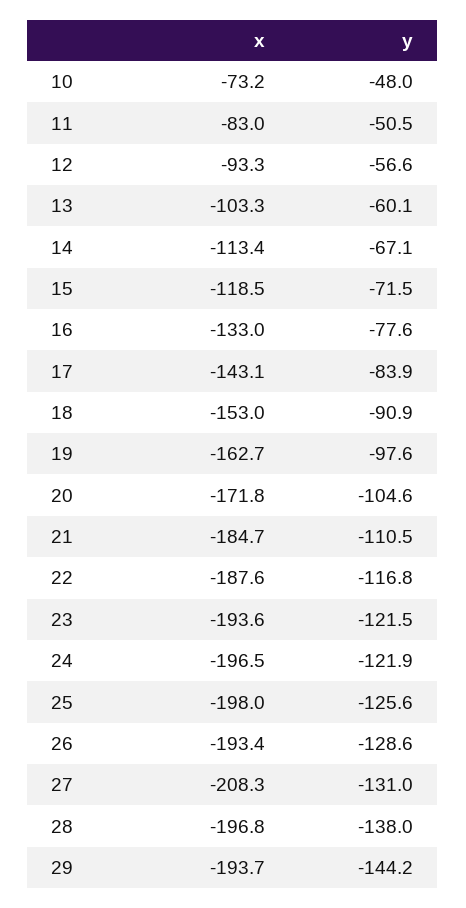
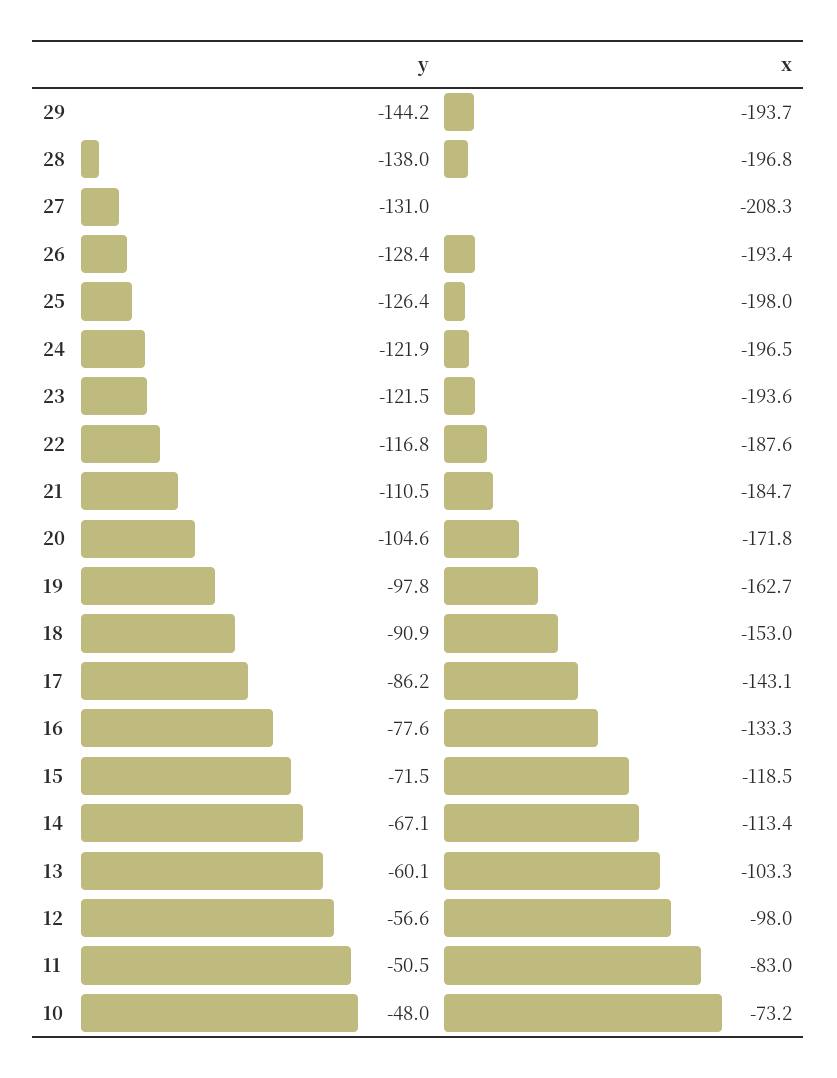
x, 12: -93.3 -> -98
x, 16: -133 -> -133.3
y, 17: -83.9 -> -86.2
y, 19: -97.6 -> -97.8
y, 25: -125.6 -> -126.4
y, 26: -128.6 -> -128.4

